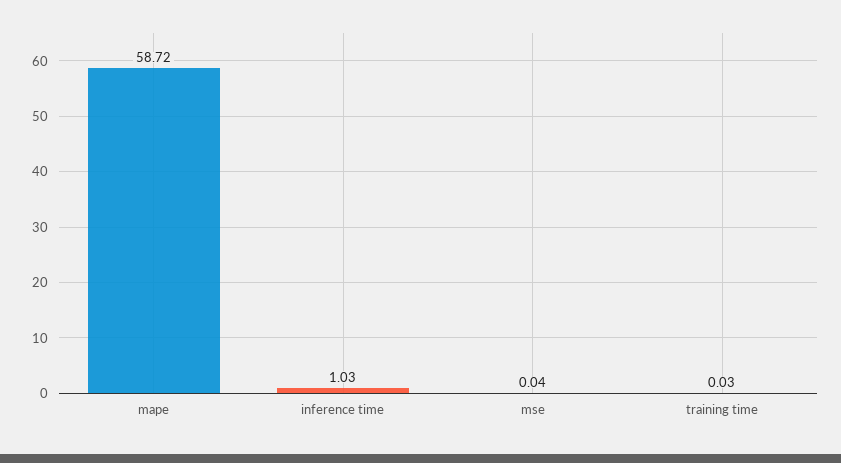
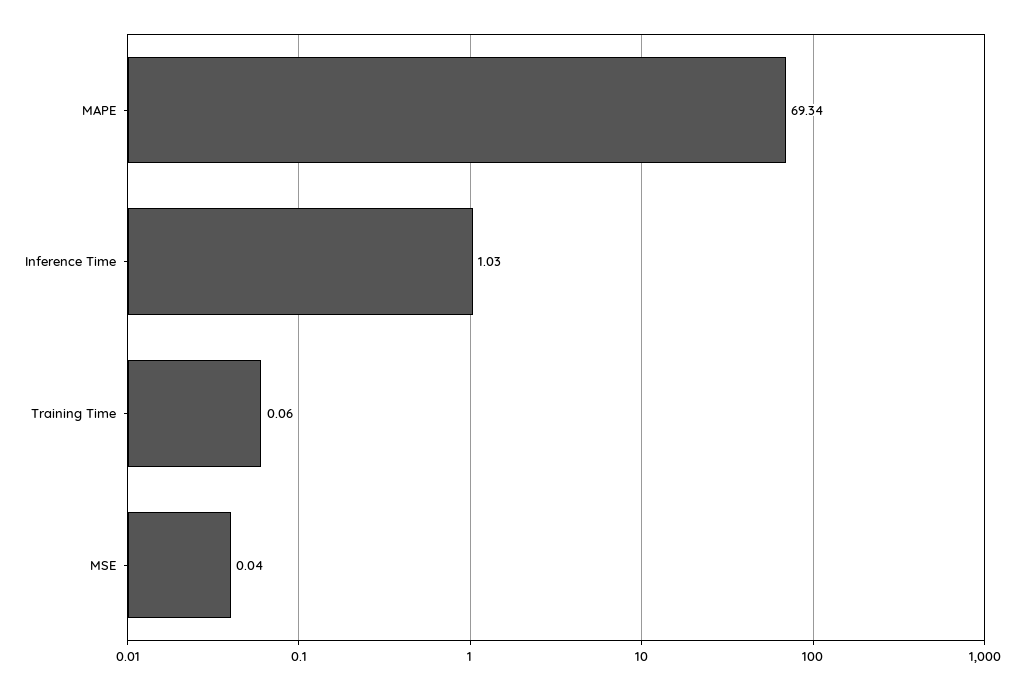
mape: 58.72 -> 69.34
training time: 0.03 -> 0.06

